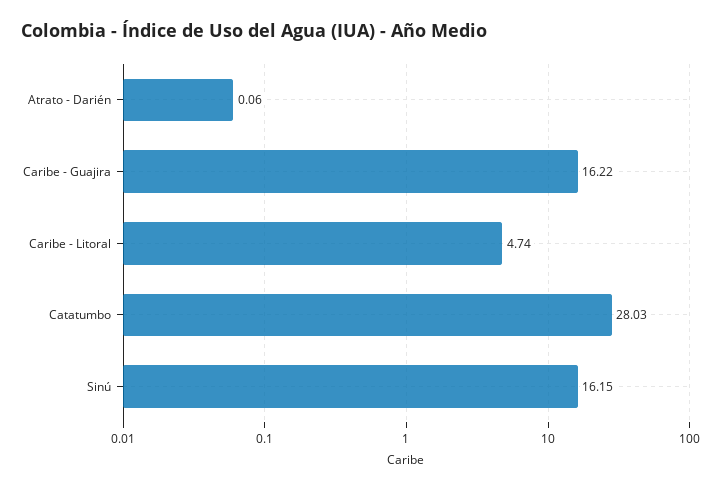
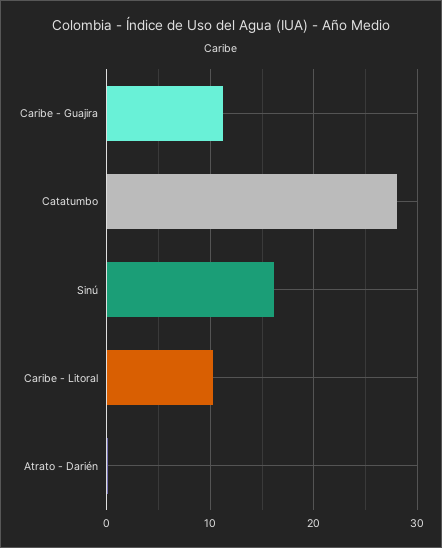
Caribe - Guajira: 16.22 -> 11
Caribe - Litoral: 4.74 -> 10

